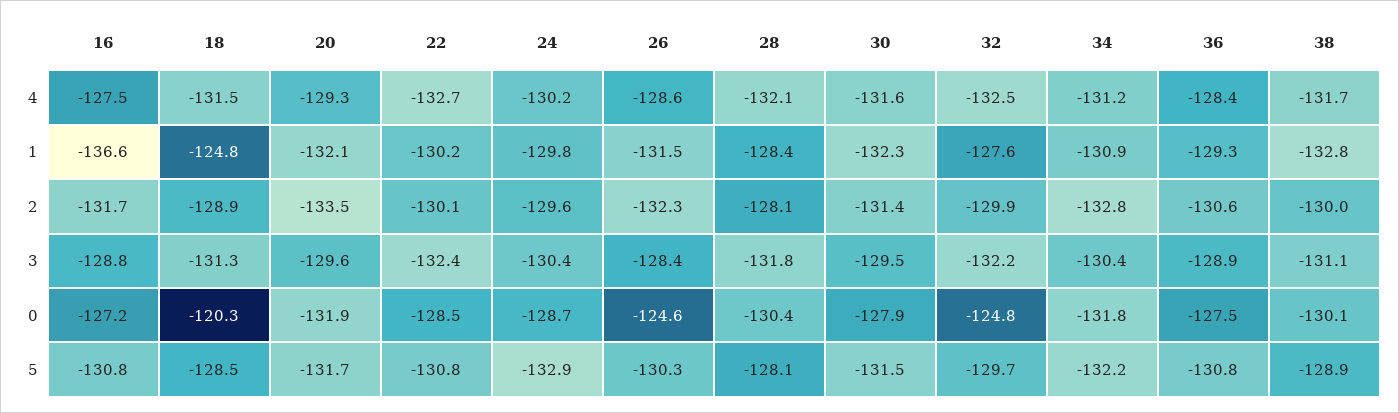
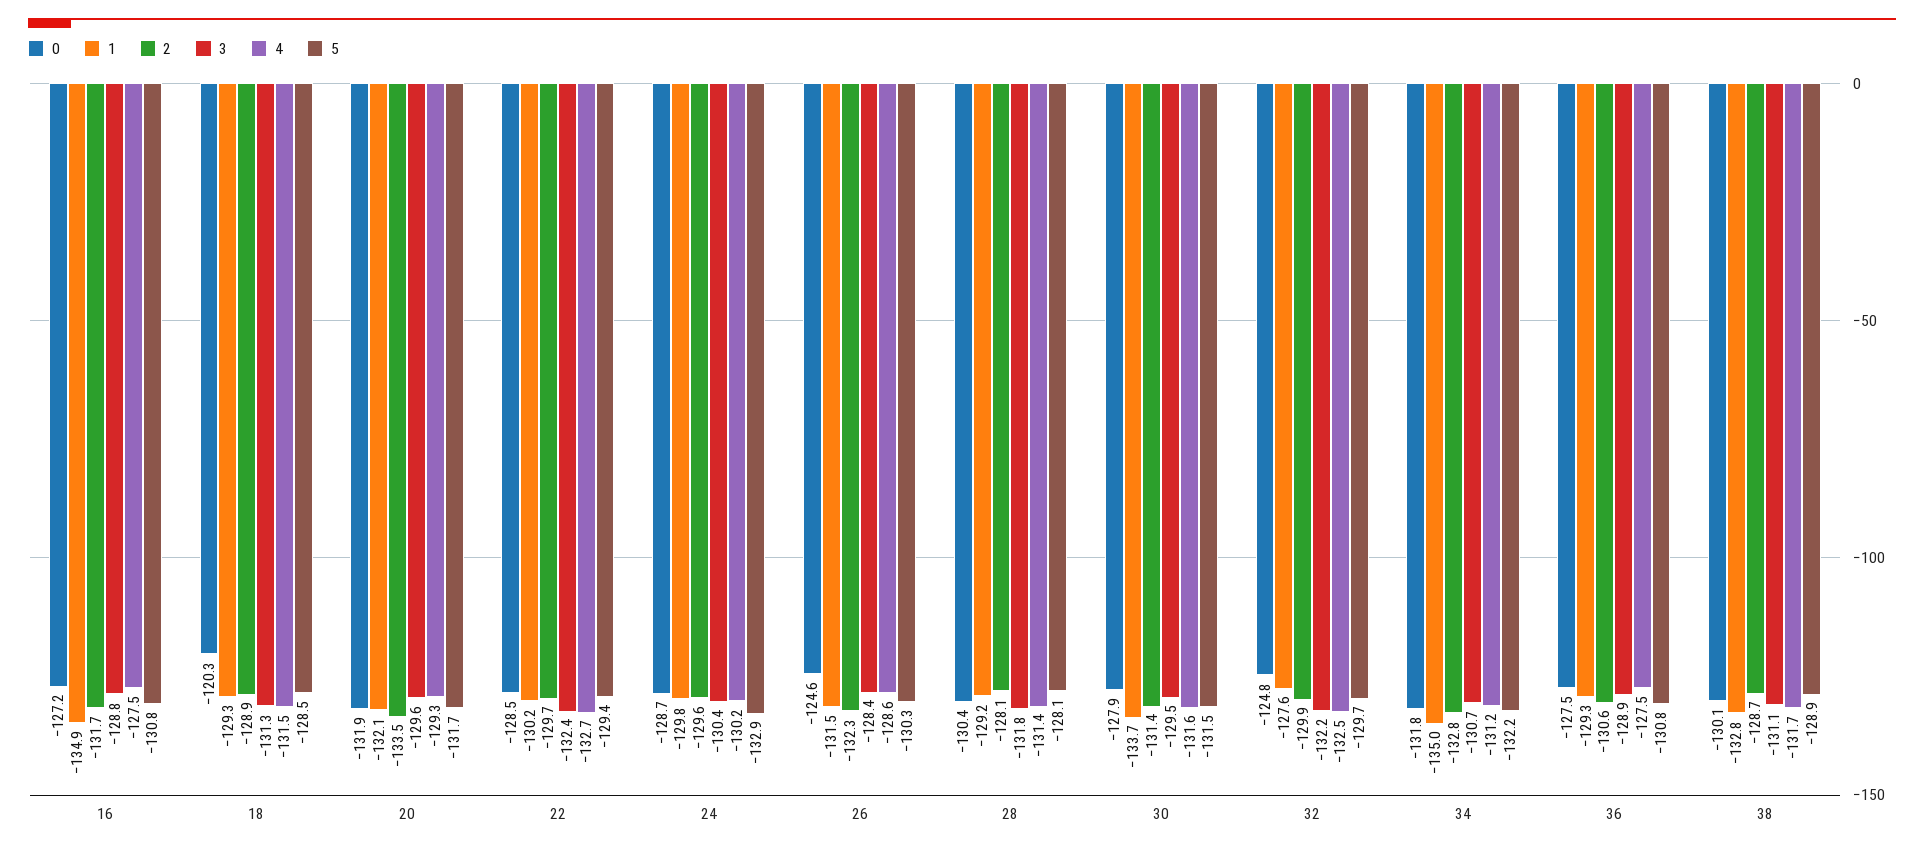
4, 28: -132.1 -> -131.4
4, 36: -128.4 -> -127.5
1, 16: -136.6 -> -134.9
1, 18: -124.8 -> -129.3
1, 28: -128.4 -> -129.2
1, 30: -132.3 -> -133.7
1, 34: -130.9 -> -135
2, 22: -130.1 -> -129.7
2, 38: -130 -> -128.7
3, 34: -130.4 -> -130.7
5, 22: -130.8 -> -129.4

